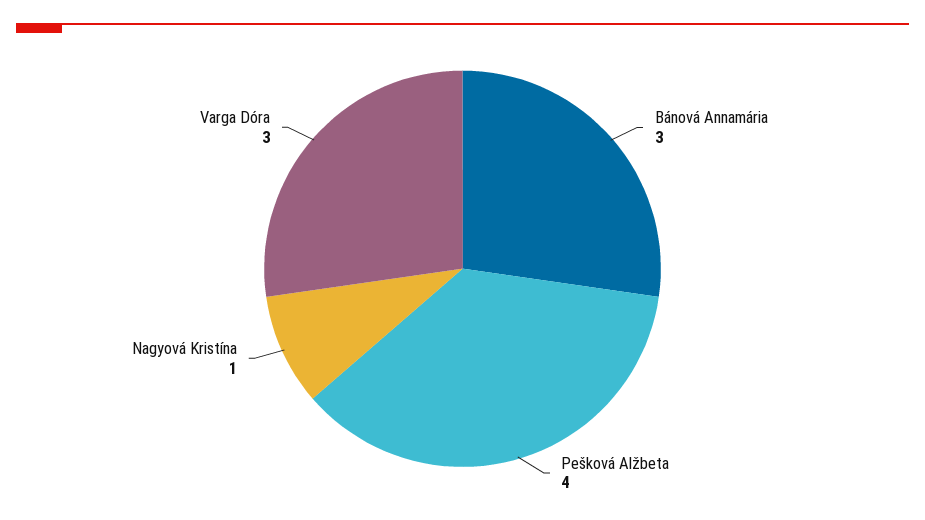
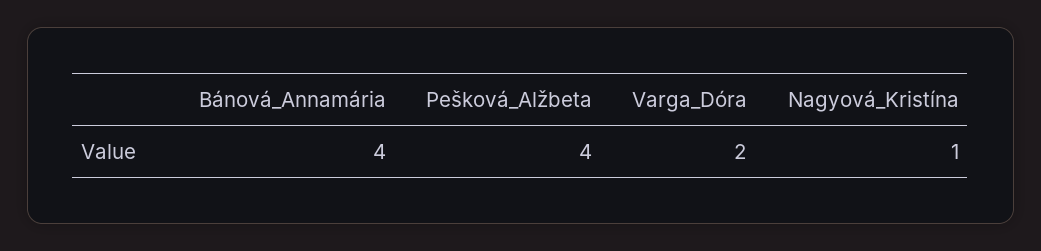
Bánová Annamária: 3 -> 4
Varga Dóra: 3 -> 2

